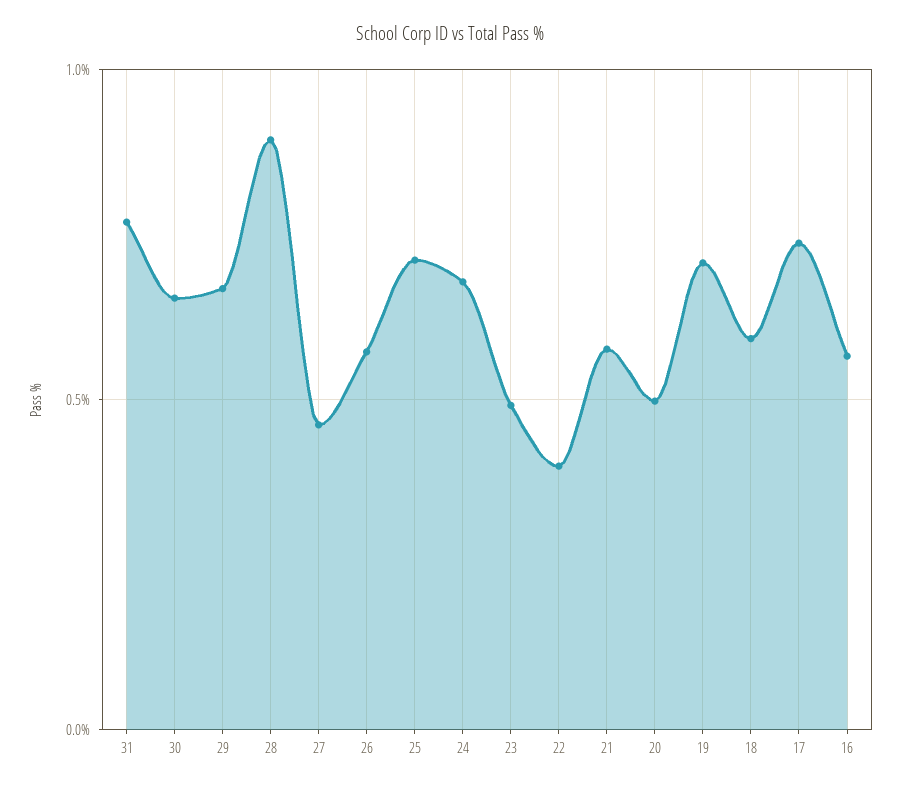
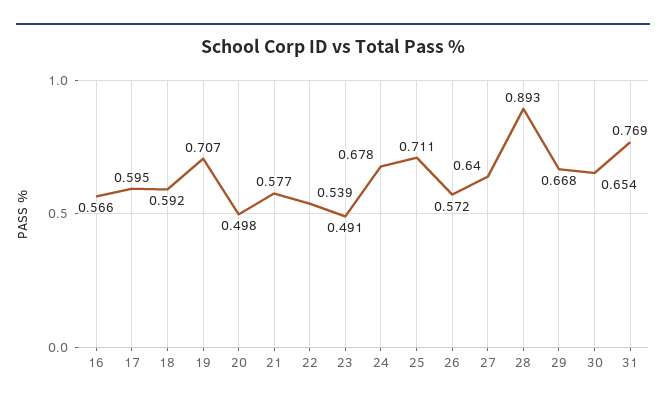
27: 0.45 -> 0.64
22: 0.4 -> 0.539
17: 0.75 -> 0.595

